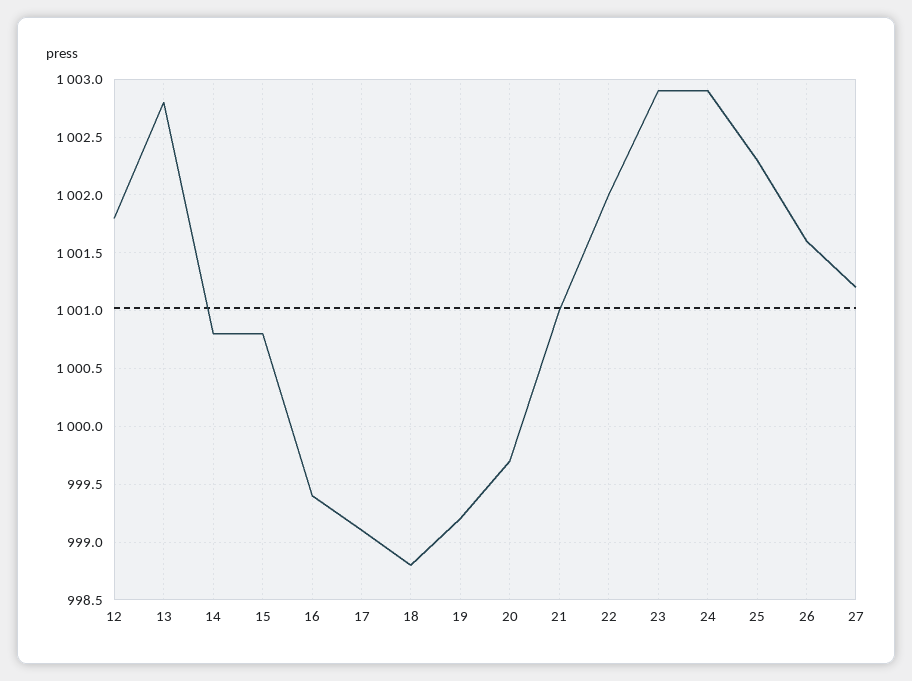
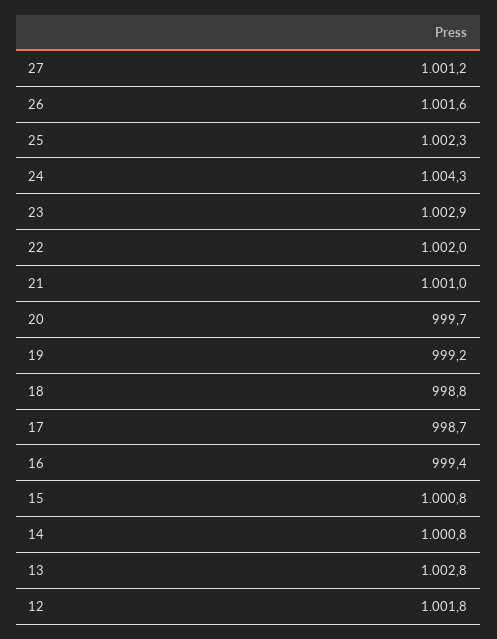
17: 999.1 -> 998.7
24: 1002.9 -> 1004.3

